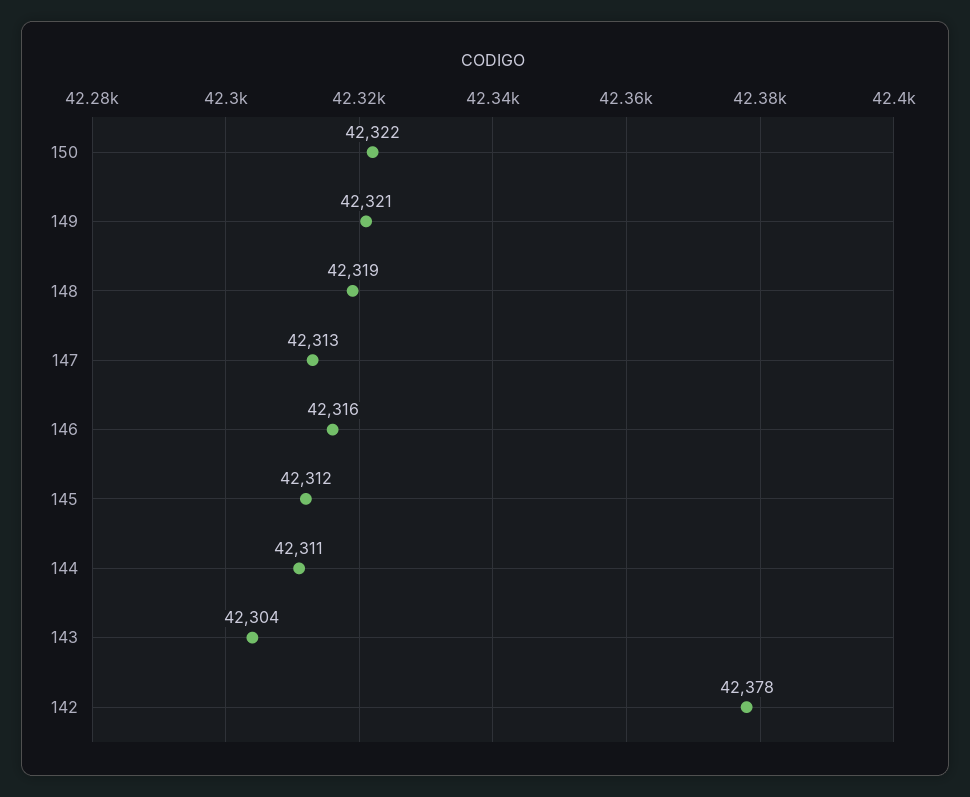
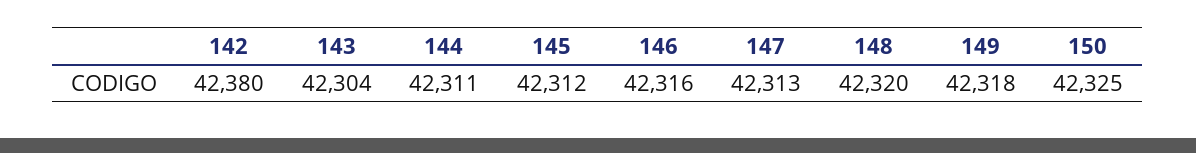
150: 42322 -> 42325
149: 42321 -> 42318
148: 42319 -> 42320
142: 42378 -> 42380

